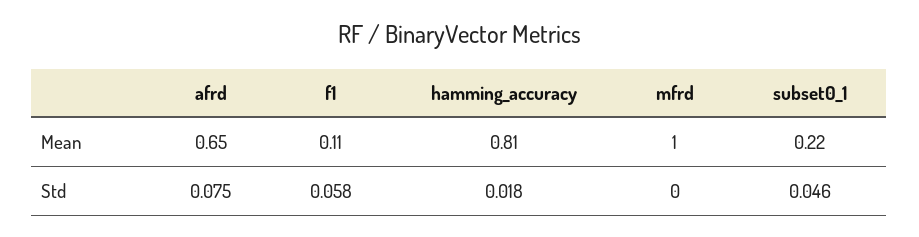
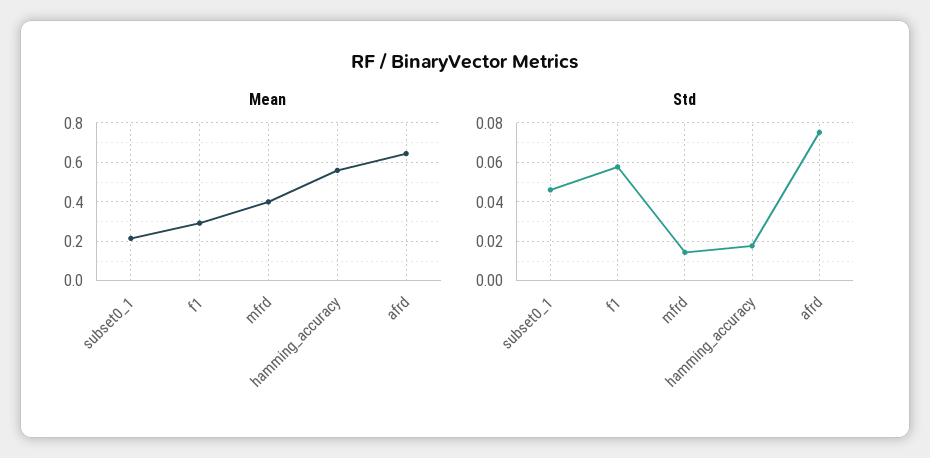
Mean, f1: 0.11 -> 0.3
Mean, hamming_accuracy: 0.81 -> 0.55
Mean, mfrd: 1 -> 0.4
Std, mfrd: 0 -> 0.015

